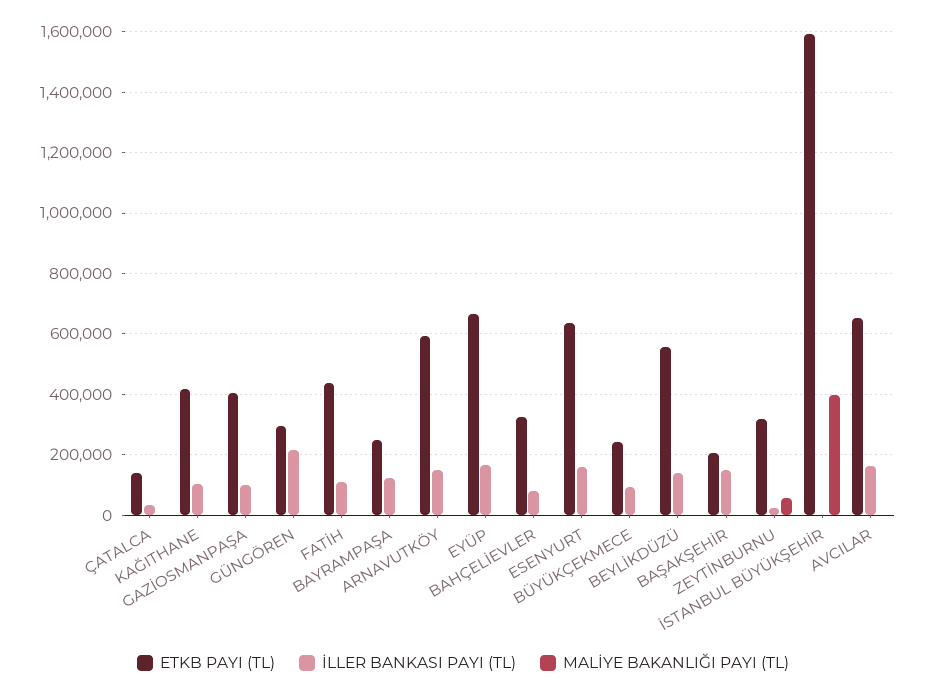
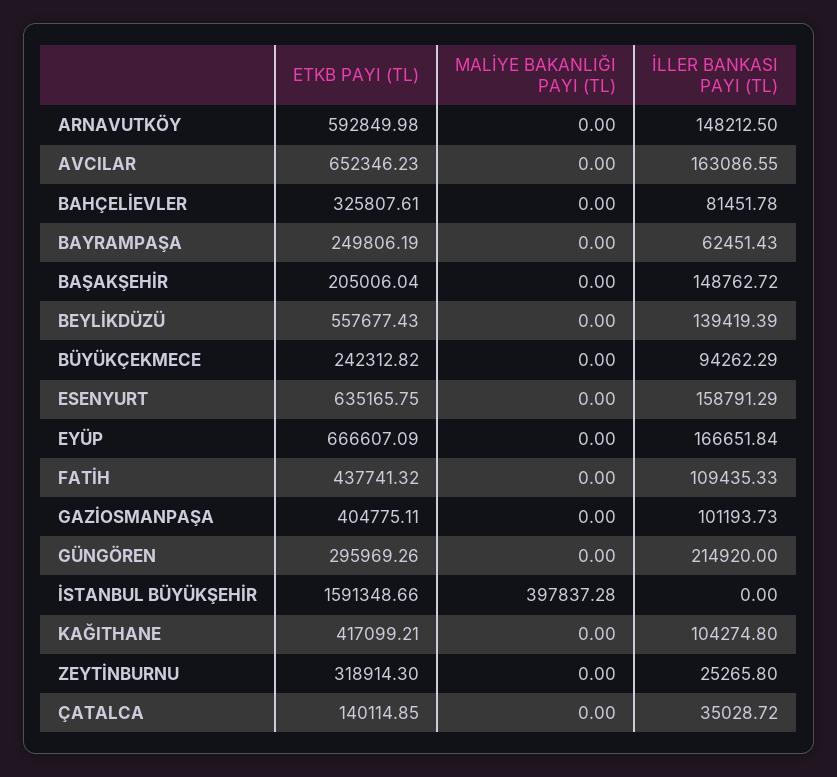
İLLER BANKASI PAYI (TL), BAYRAMPAŞA: 120000 -> 62451.43
MALİYE BAKANLIĞI PAYI (TL), ZEYTİNBURNU: 60000 -> 0

